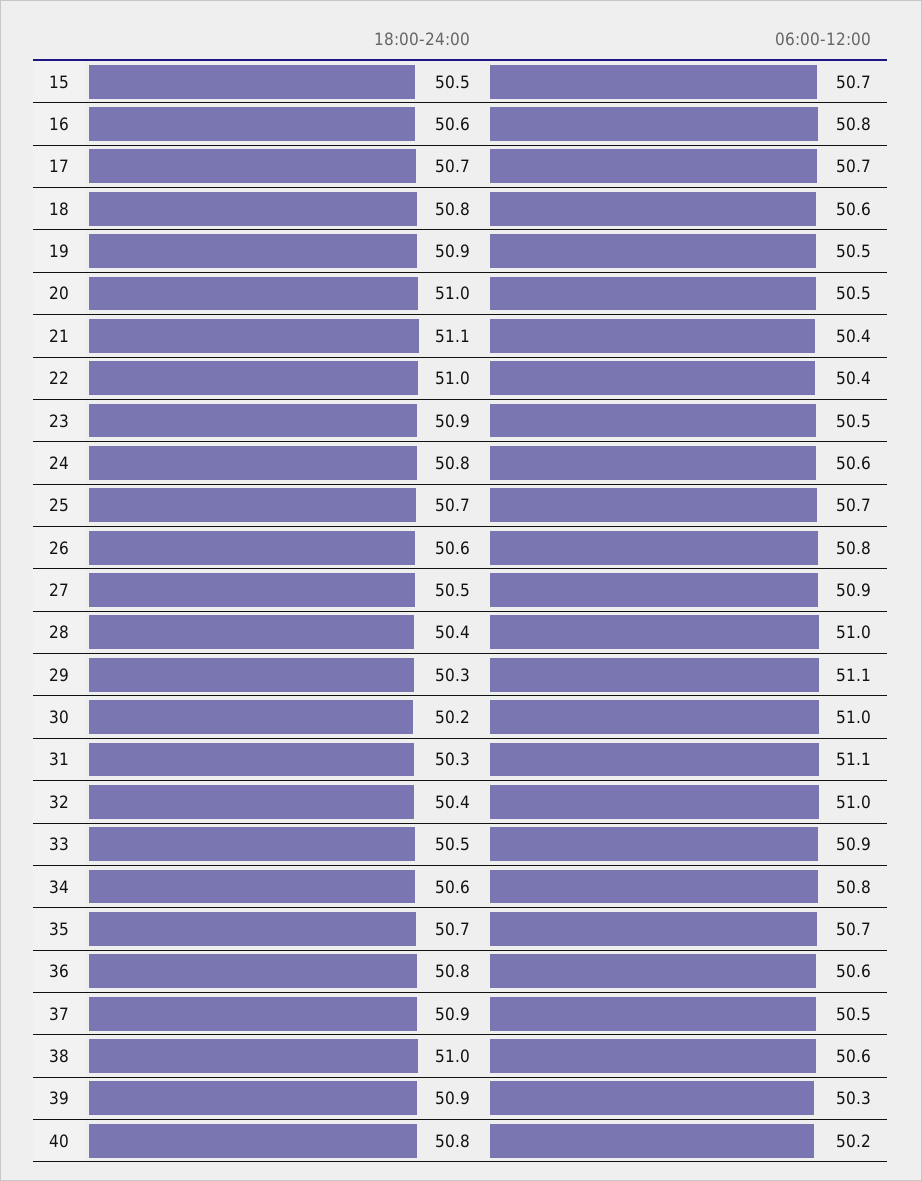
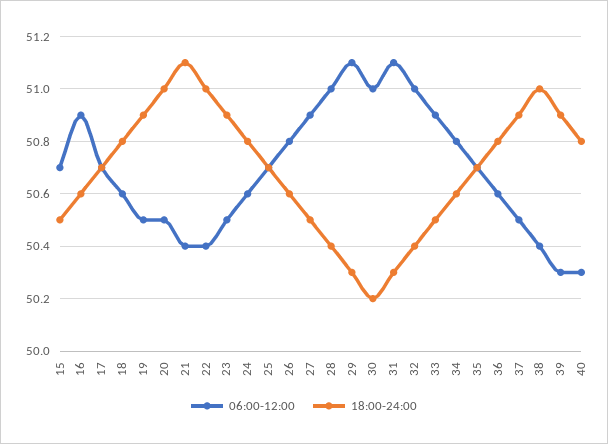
06:00-12:00, 16: 50.8 -> 50.9
06:00-12:00, 38: 50.6 -> 50.4
06:00-12:00, 40: 50.2 -> 50.3

